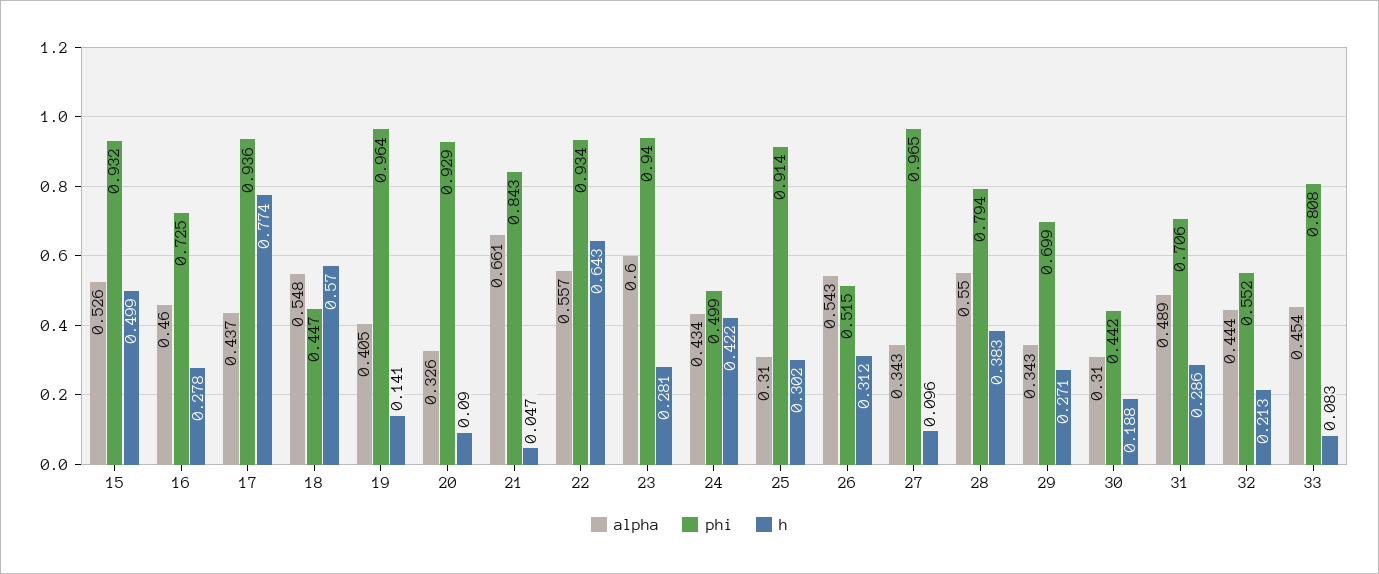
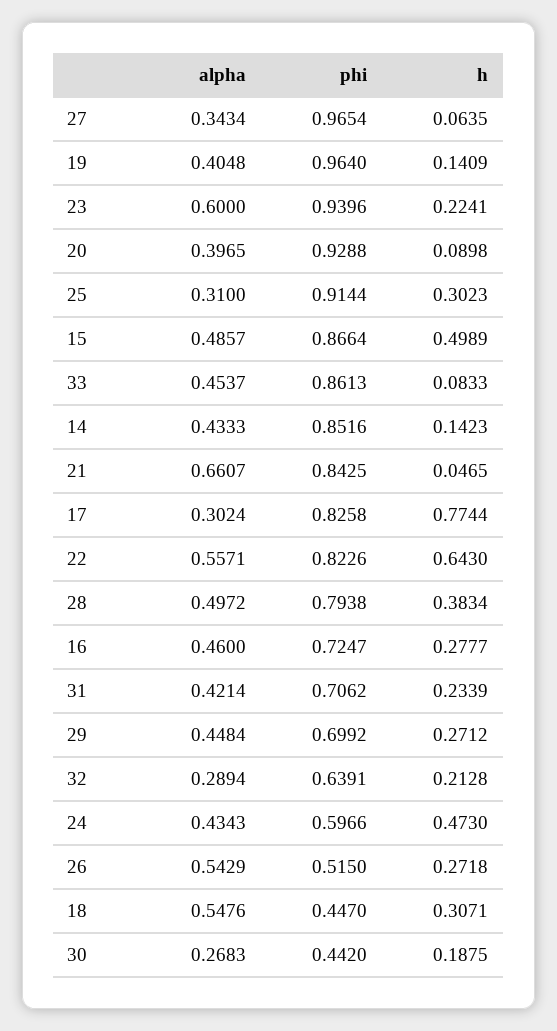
alpha, 15: 0.526 -> 0.4857
phi, 15: 0.932 -> 0.8664
alpha, 17: 0.437 -> 0.3024
phi, 17: 0.936 -> 0.8258
h, 18: 0.57 -> 0.3071
alpha, 20: 0.326 -> 0.3965
phi, 22: 0.934 -> 0.8226
h, 23: 0.281 -> 0.2241
phi, 24: 0.499 -> 0.5966
h, 24: 0.422 -> 0.473
h, 26: 0.312 -> 0.2718
h, 27: 0.096 -> 0.0635
alpha, 28: 0.55 -> 0.4972
alpha, 29: 0.343 -> 0.4484
alpha, 30: 0.31 -> 0.2683
alpha, 31: 0.489 -> 0.4214
h, 31: 0.286 -> 0.2339
alpha, 32: 0.444 -> 0.2894
phi, 32: 0.552 -> 0.6391
phi, 33: 0.808 -> 0.8613
alpha, 14: none -> 0.4333
phi, 14: none -> 0.8516
h, 14: none -> 0.1423

